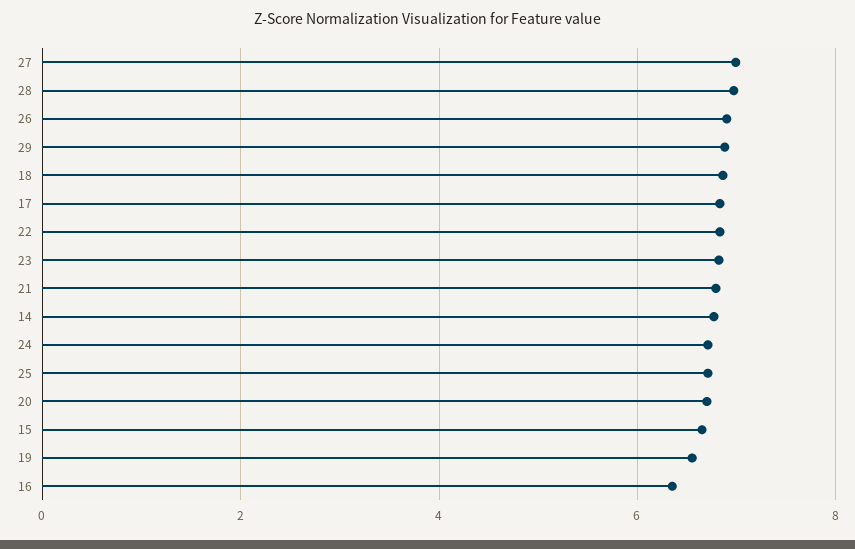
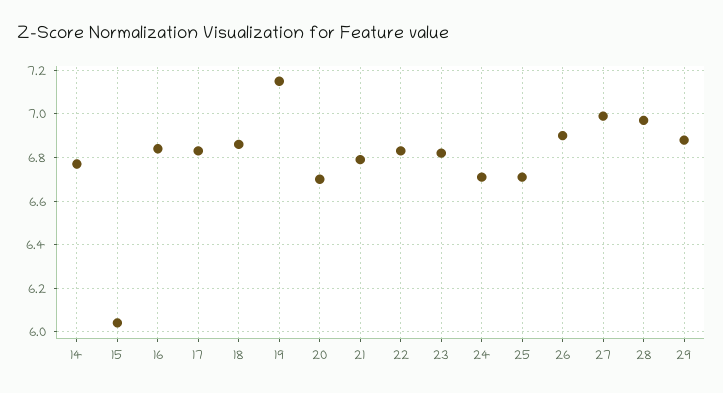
15: 6.6 -> 6.05
19: 6.6 -> 7.15
16: 6.4 -> 6.85

